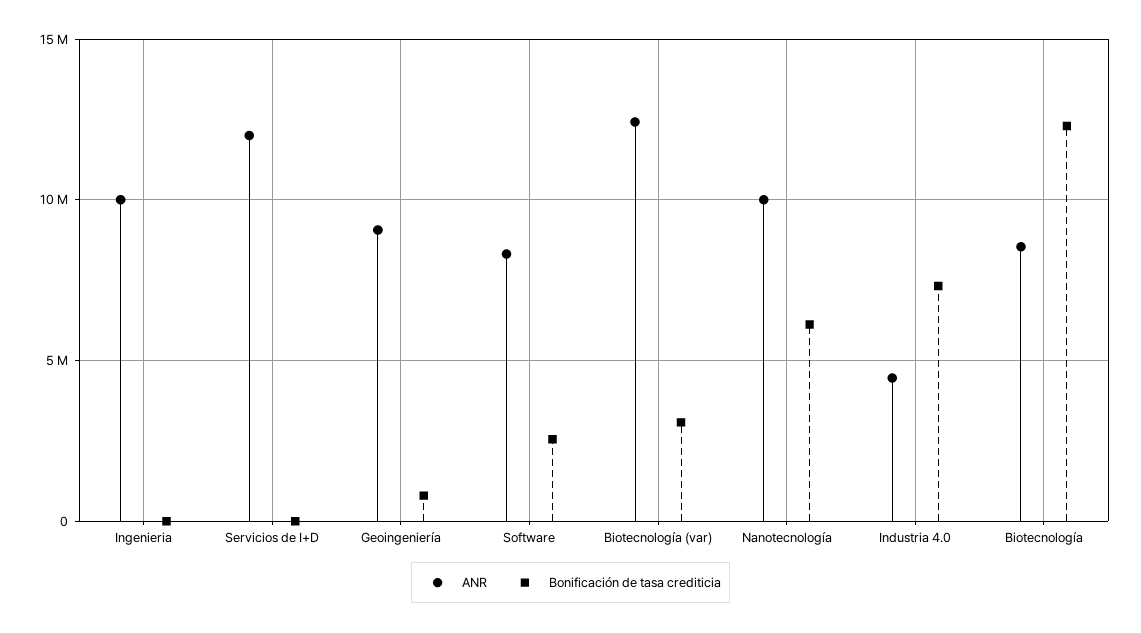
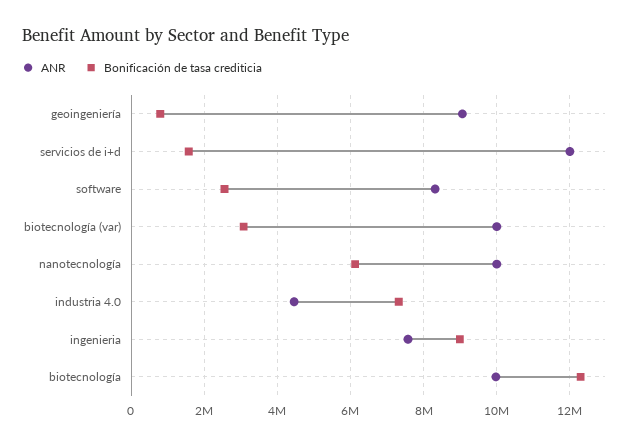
ANR, Ingenieria: 10000000 -> 7600000
Bonificación de tasa crediticia, Ingenieria: 0 -> 9000000
Bonificación de tasa crediticia, Servicios de I+D: 0 -> 1600000
ANR, Biotecnología (var): 12500000 -> 10000000
ANR, Biotecnología: 8500000 -> 10000000

